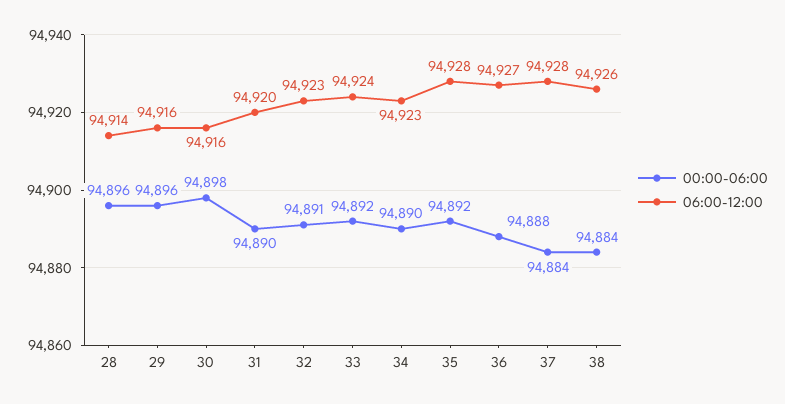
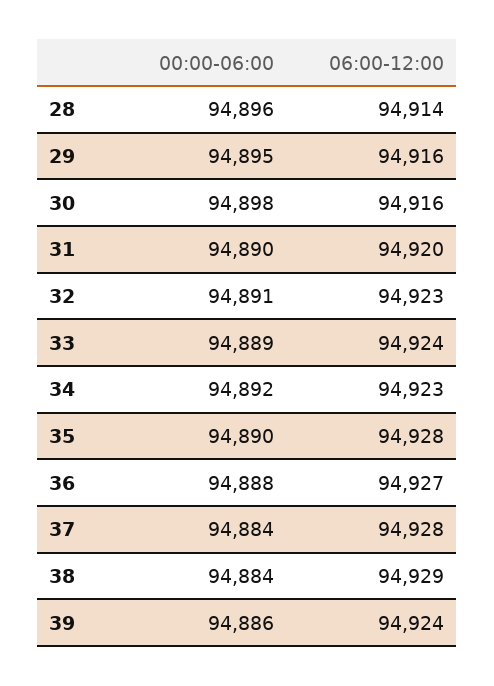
00:00-06:00, 29: 94896 -> 94895
00:00-06:00, 33: 94892 -> 94889
00:00-06:00, 34: 94890 -> 94892
00:00-06:00, 35: 94892 -> 94890
06:00-12:00, 38: 94926 -> 94929
00:00-06:00, 39: none -> 94886
06:00-12:00, 39: none -> 94924

